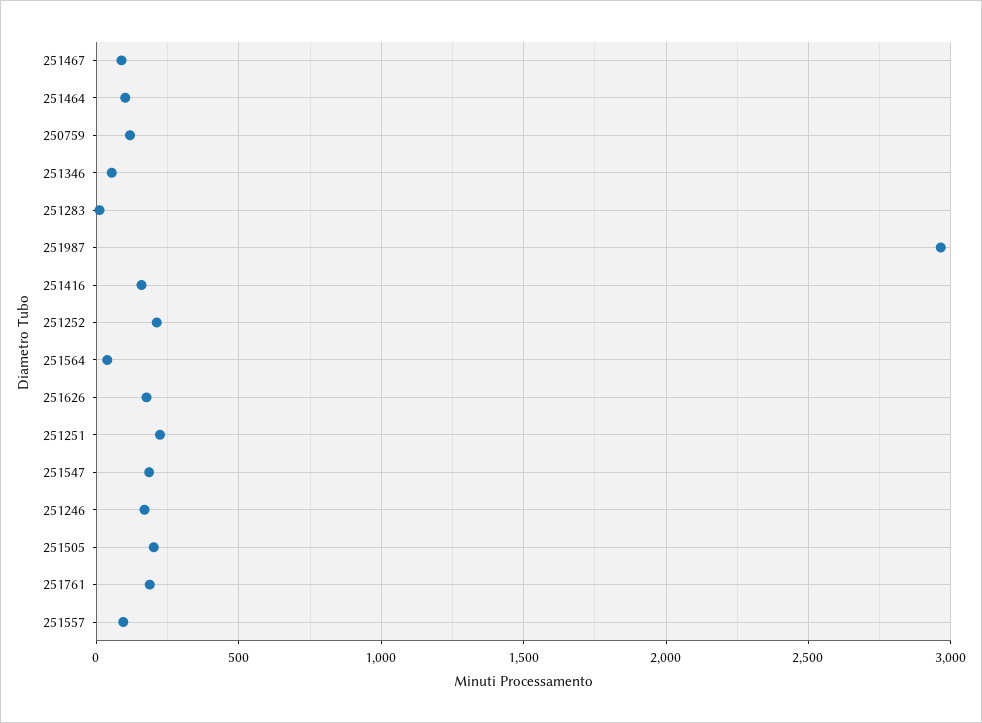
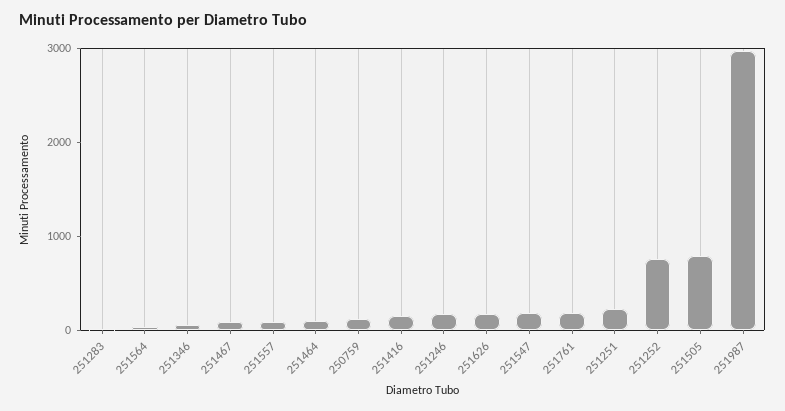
251252: 200 -> 800
251505: 200 -> 800

